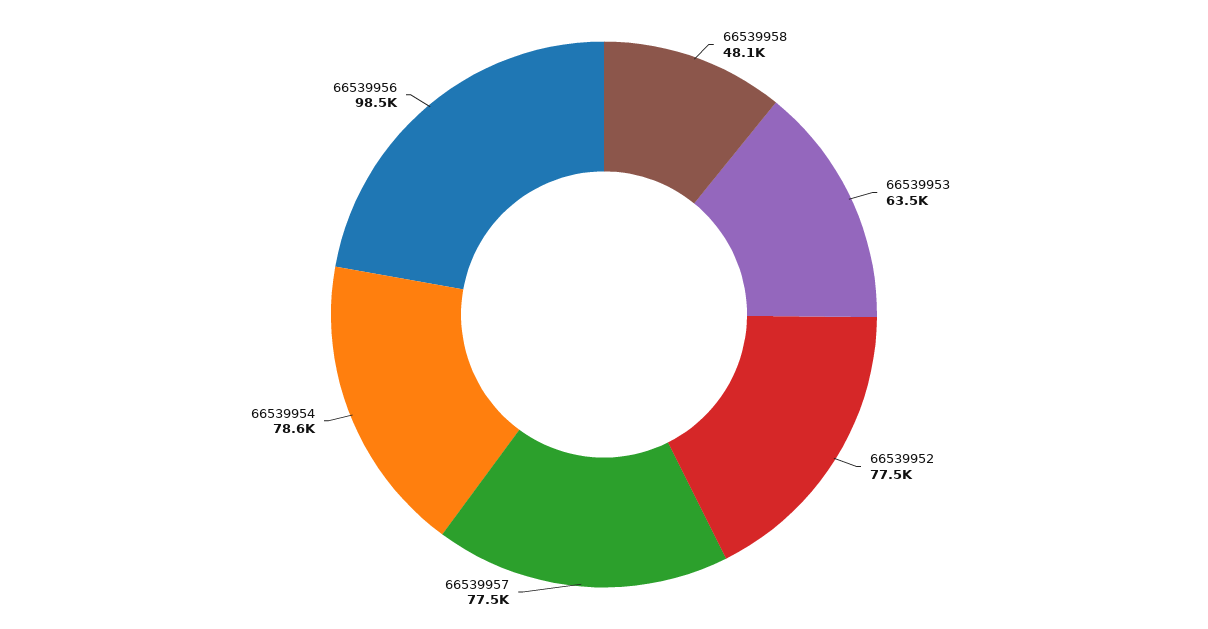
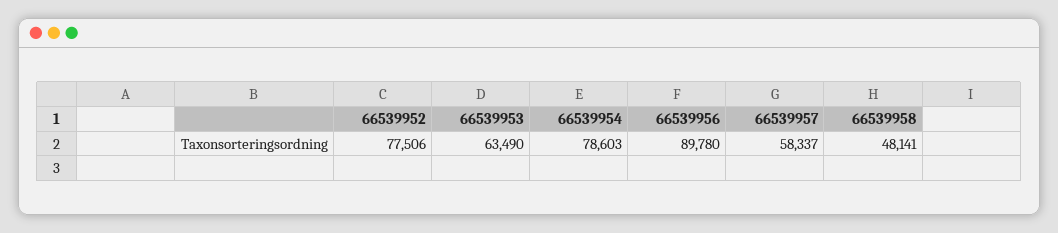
66539957: 77500 -> 58337
66539956: 98500 -> 89780

